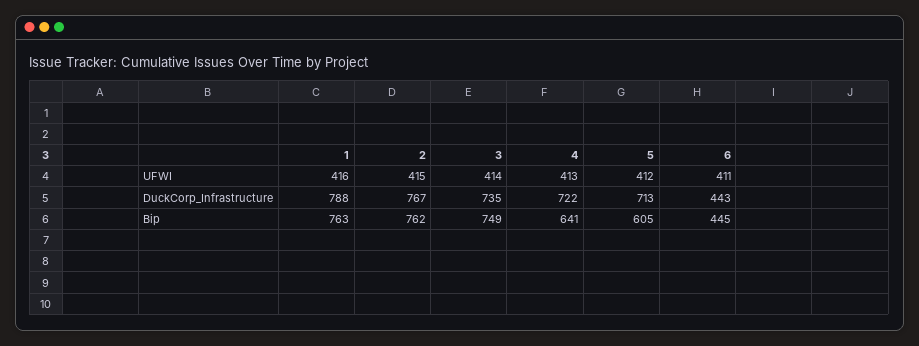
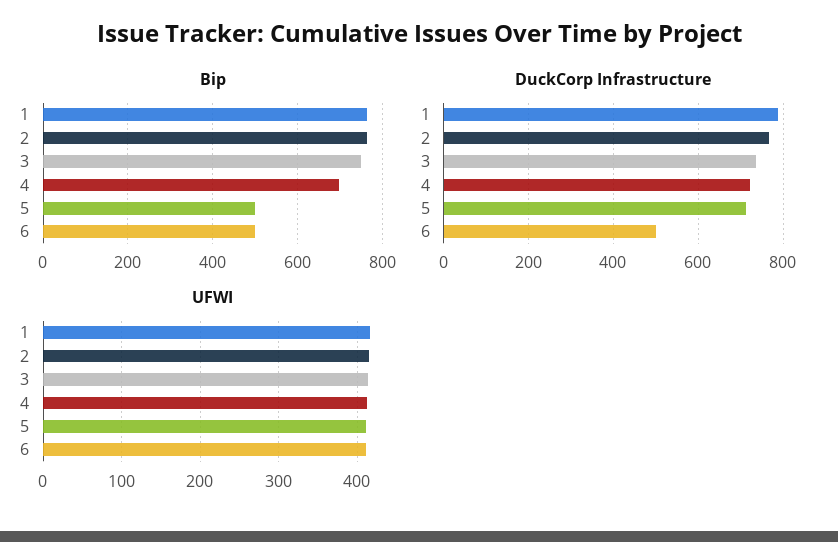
DuckCorp_Infrastructure, 6: 443 -> 500
Bip, 4: 641 -> 700
Bip, 5: 605 -> 500
Bip, 6: 445 -> 500

